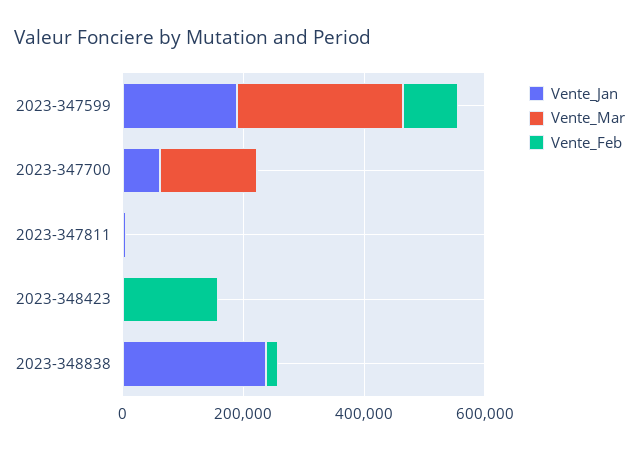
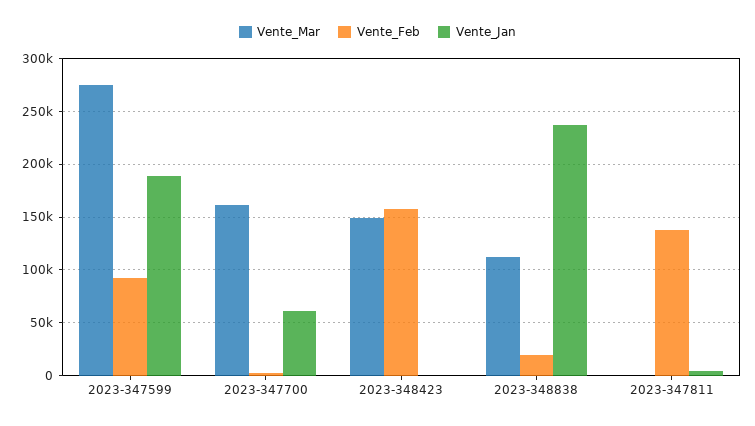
Vente_Feb, 2023-347811: 0 -> 140000
Vente_Mar, 2023-348423: 0 -> 150000
Vente_Mar, 2023-348838: 0 -> 110000

